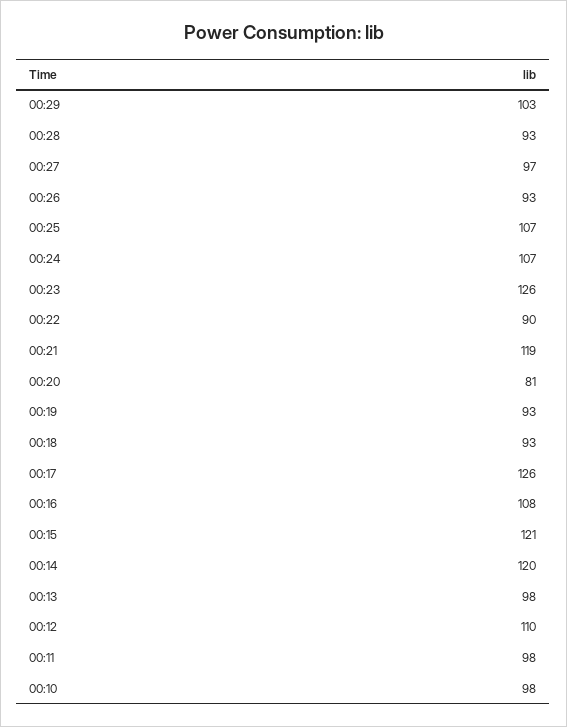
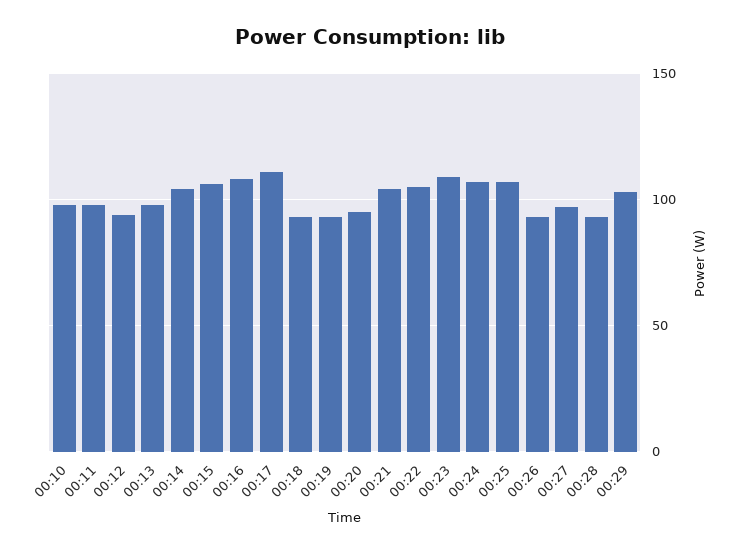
00:23: 126 -> 110
00:22: 90 -> 105
00:21: 119 -> 105
00:20: 81 -> 95
00:17: 126 -> 110
00:15: 121 -> 105
00:14: 120 -> 105
00:12: 110 -> 95

